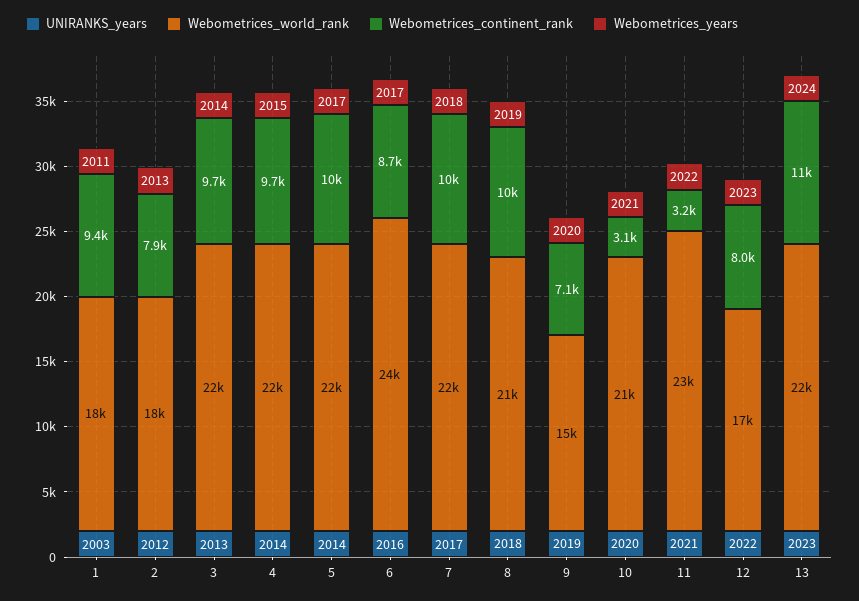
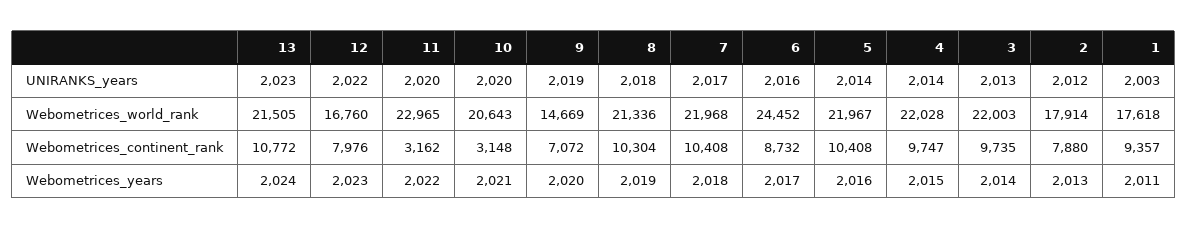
Webometrices_years, 5: 2017 -> 2016
UNIRANKS_years, 11: 2021 -> 2020

